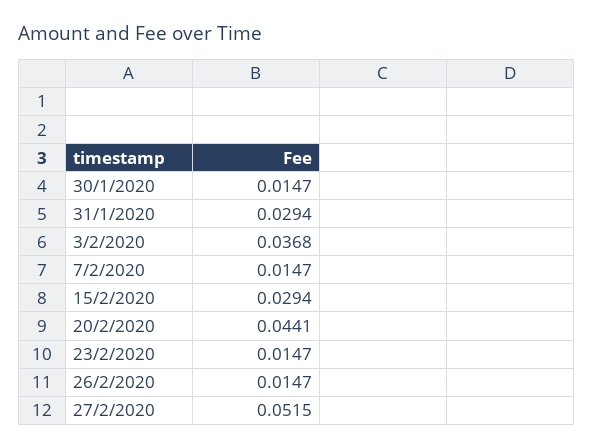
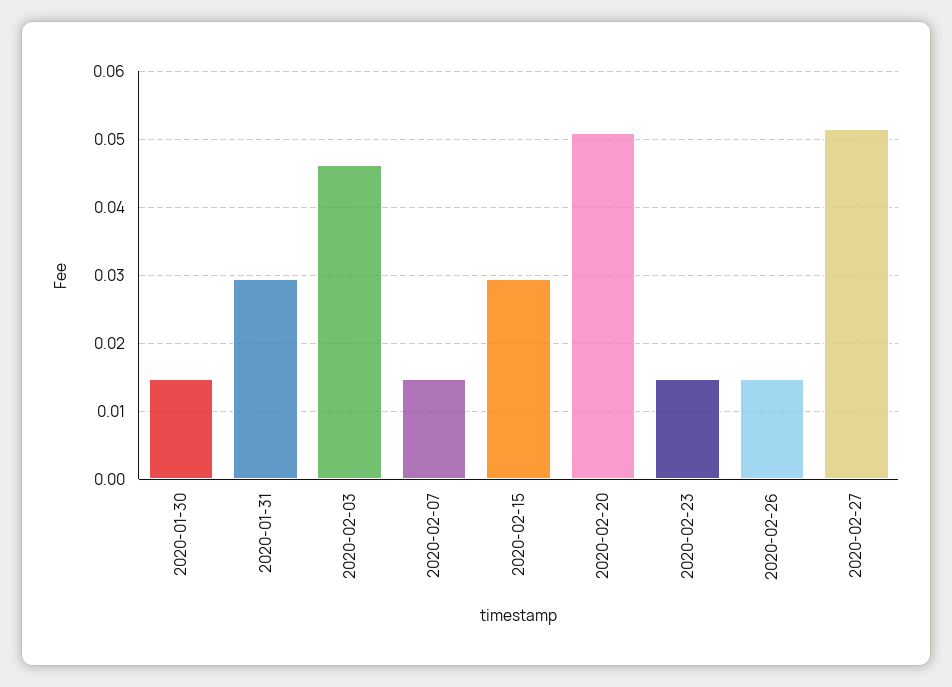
3/2/2020: 0.0368 -> 0.046
20/2/2020: 0.0441 -> 0.051

